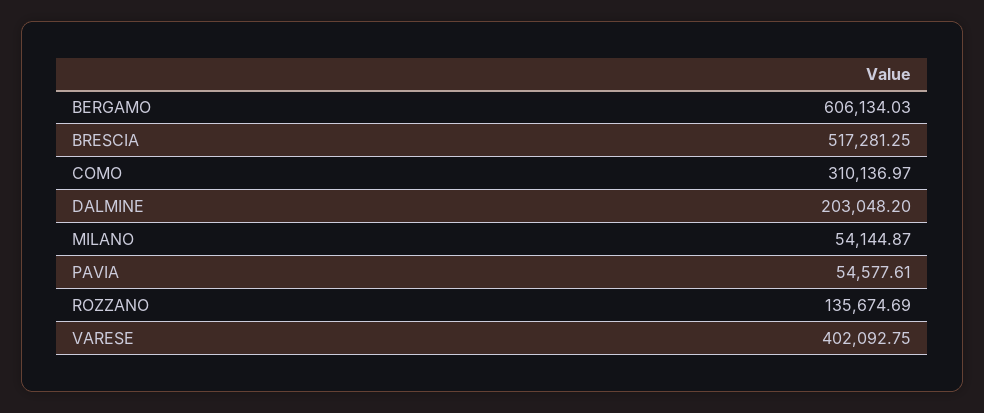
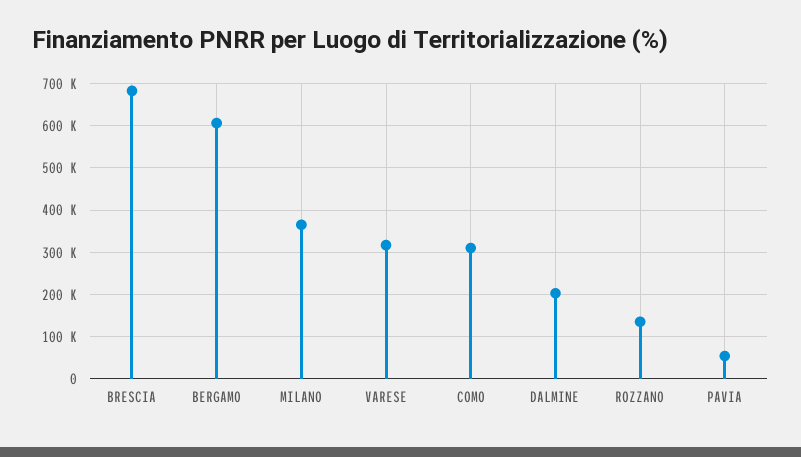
BRESCIA: 517281.25 -> 680000
MILANO: 54144.87 -> 360000
VARESE: 402092.75 -> 320000

